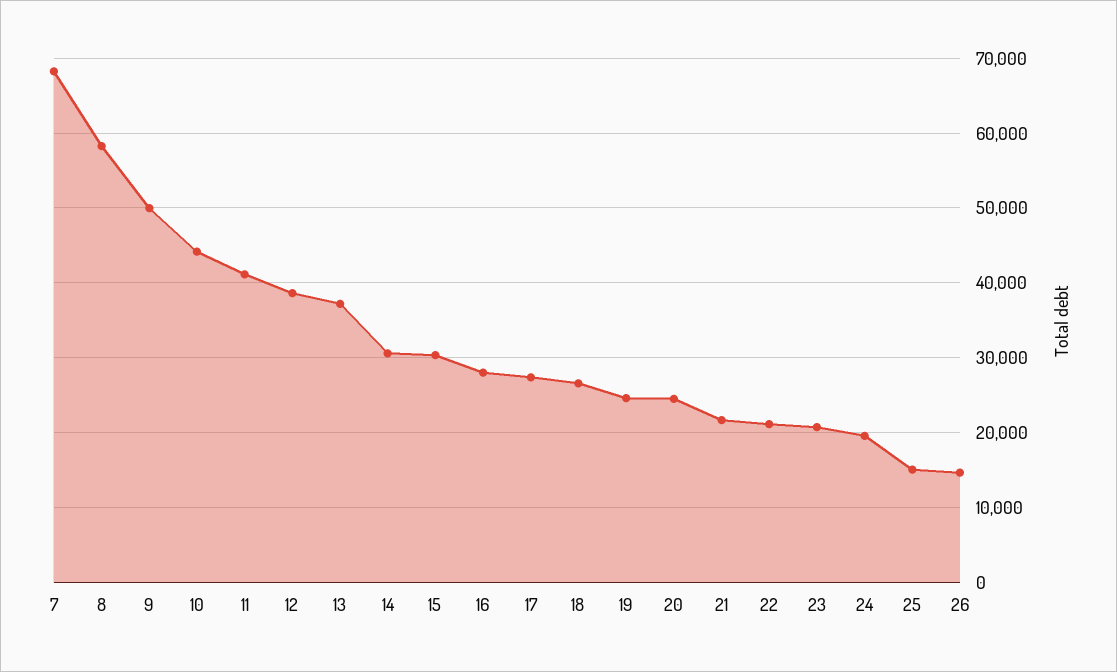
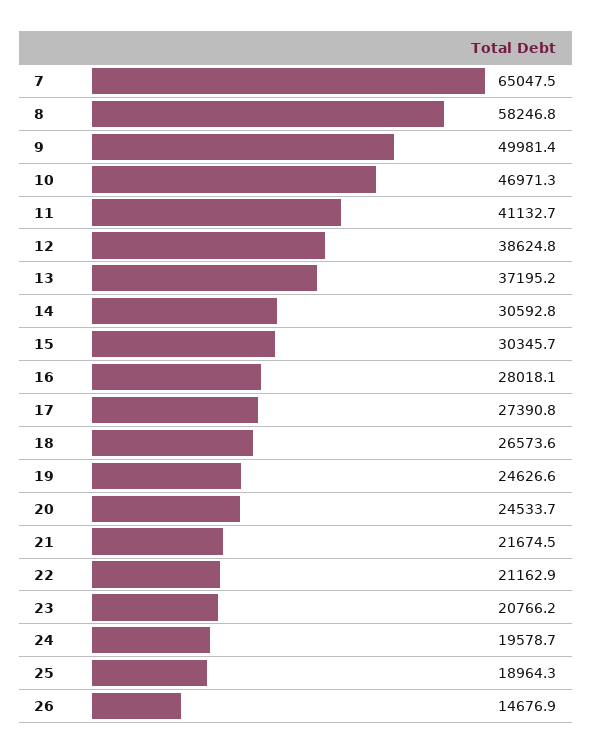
7: 68000 -> 65047.5
10: 44000 -> 46971.3
25: 15000 -> 18964.3

